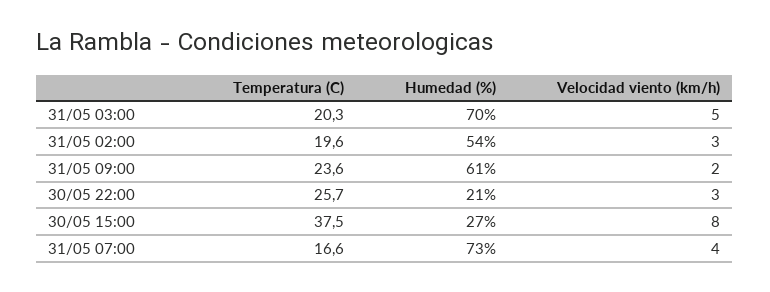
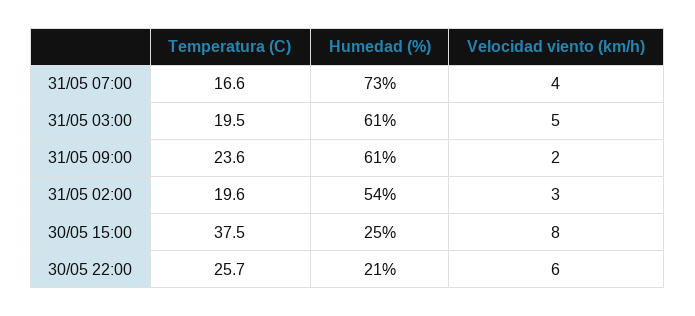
Temperatura (C), 31/05 03:00: 20.3 -> 19.5
Humedad (%), 31/05 03:00: 70 -> 61
Velocidad viento (km/h), 30/05 22:00: 3 -> 6
Humedad (%), 30/05 15:00: 27 -> 25

